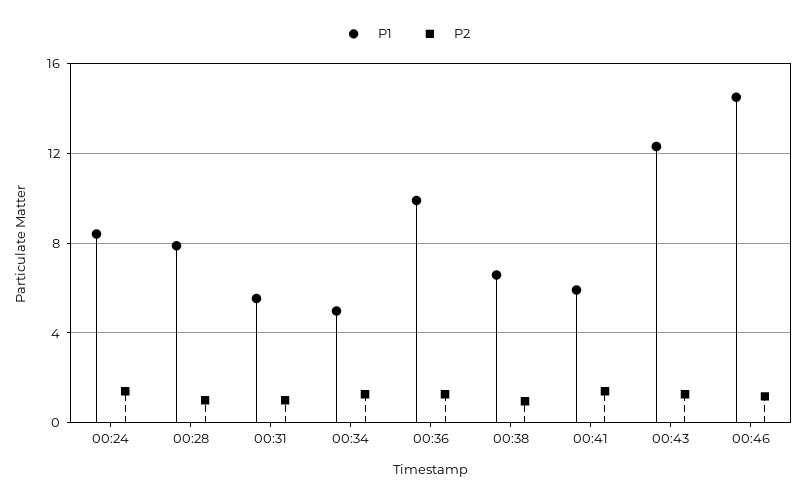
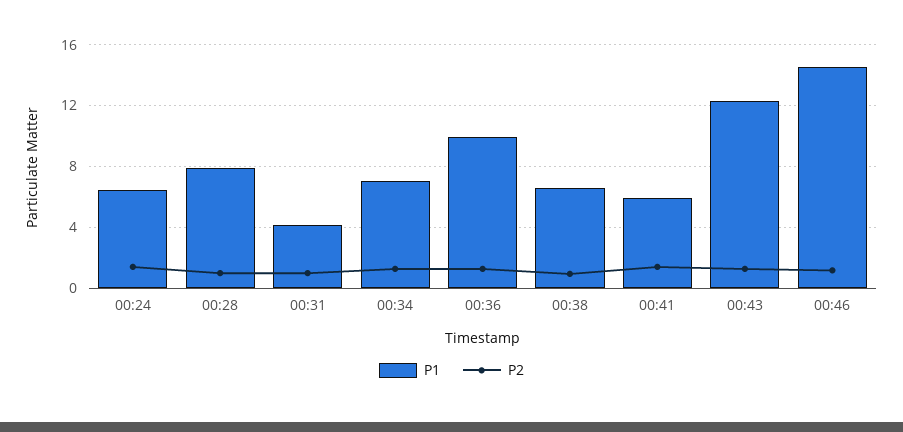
P1, 00:24: 8.5 -> 6.5
P1, 00:31: 5.5 -> 4
P1, 00:34: 5 -> 7

